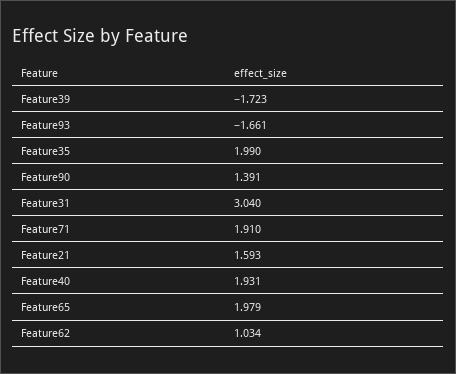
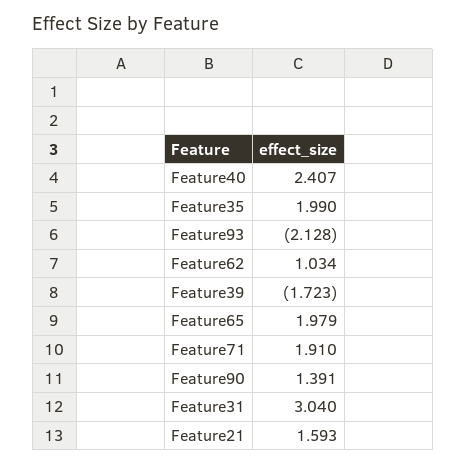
Feature93: -1.661 -> -2.128
Feature40: 1.931 -> 2.407

